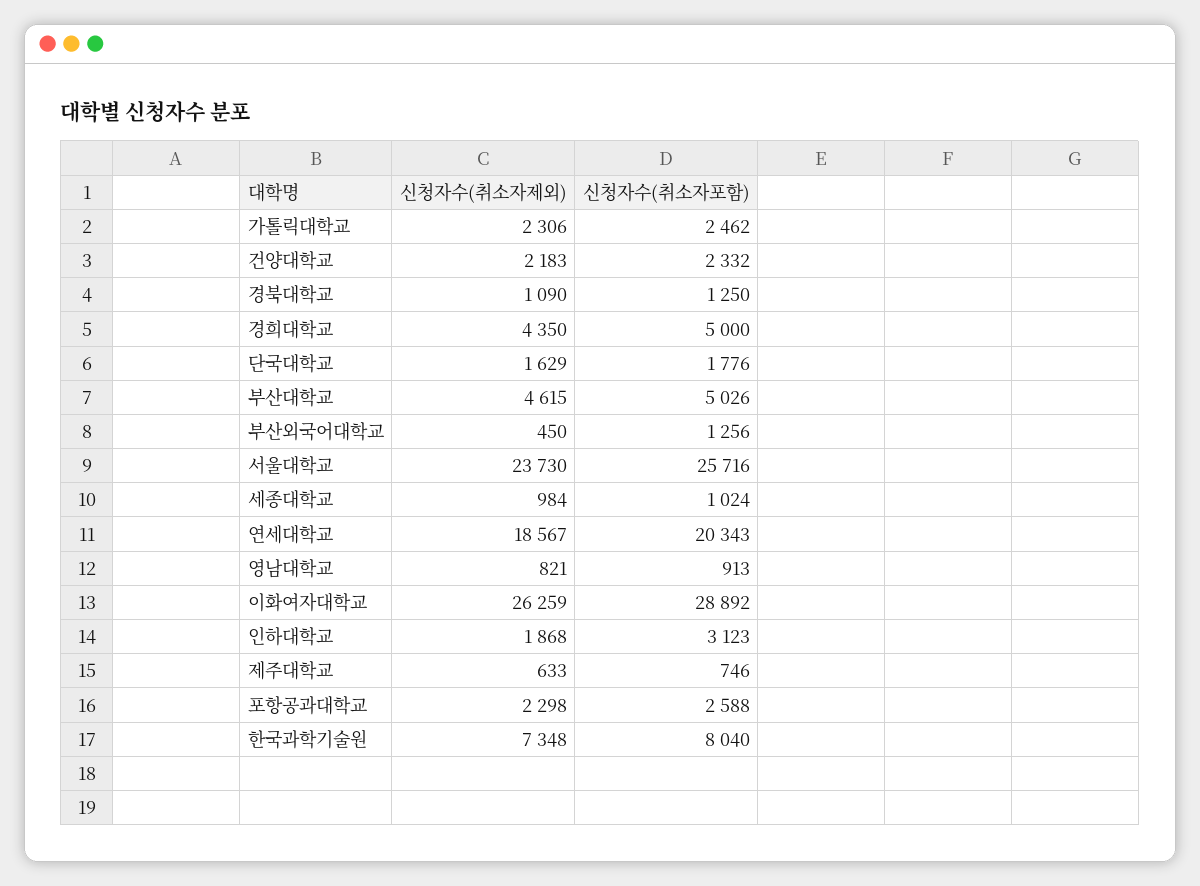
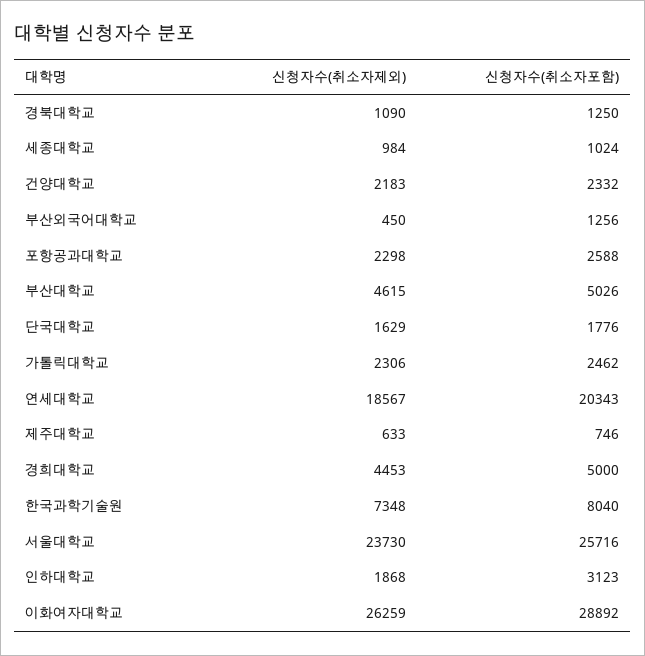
신청자수(취소자제외), 경희대학교: 4350 -> 4453
신청자수(취소자제외), 영남대학교: 821 -> none
신청자수(취소자포함), 영남대학교: 913 -> none

